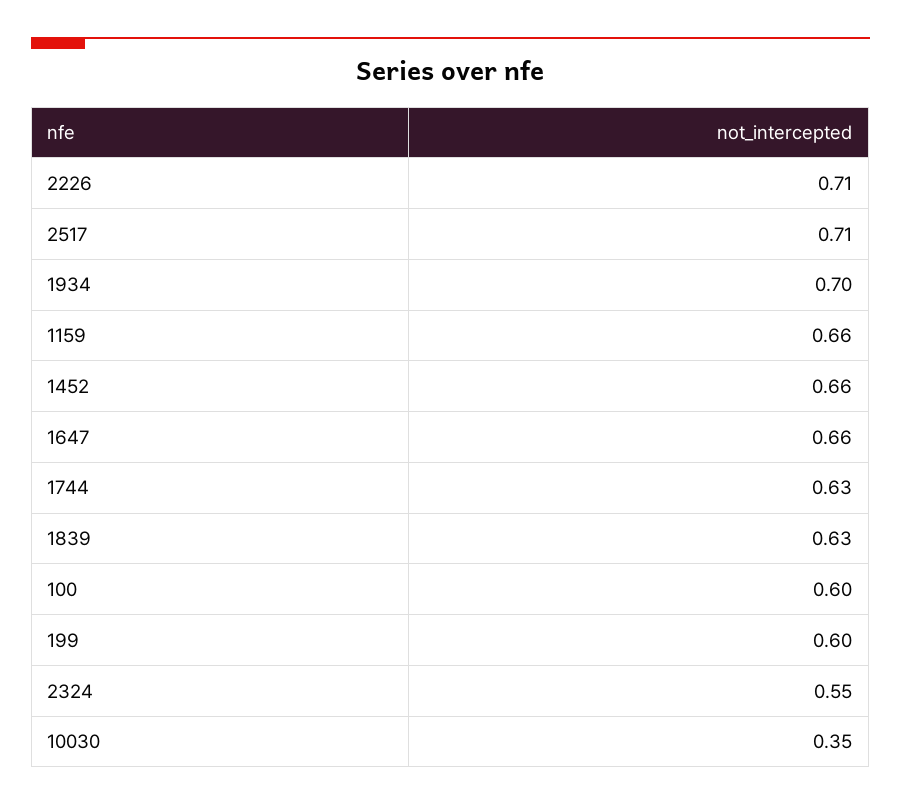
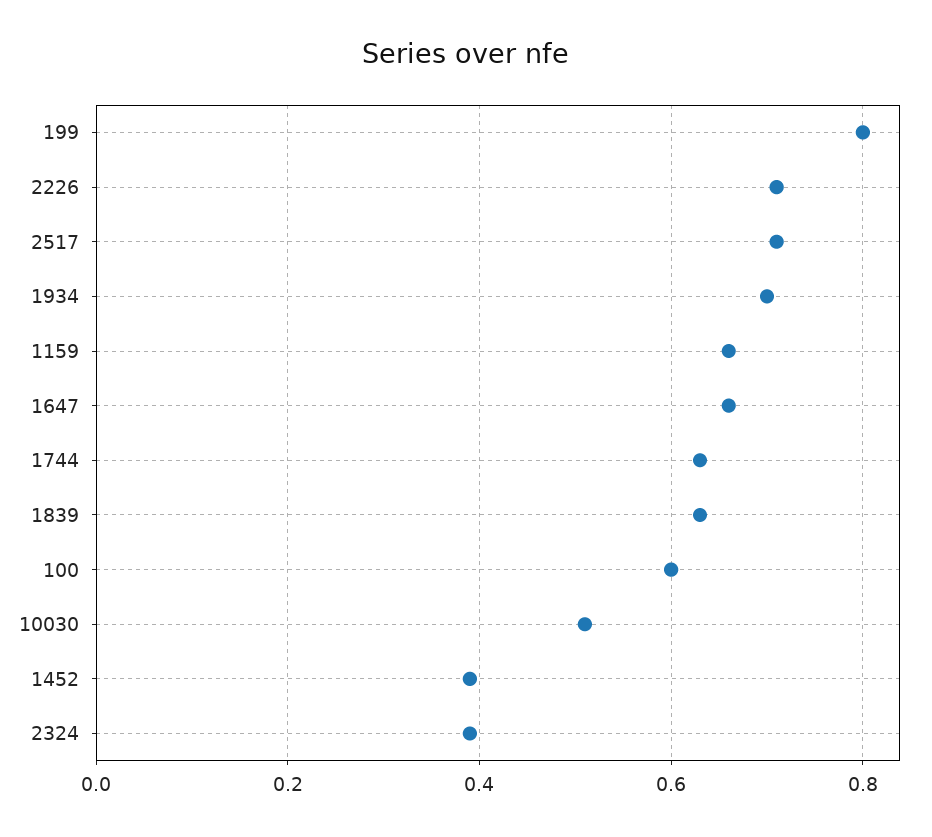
1452: 0.66 -> 0.4
199: 0.6 -> 0.8
2324: 0.55 -> 0.4
10030: 0.35 -> 0.5

